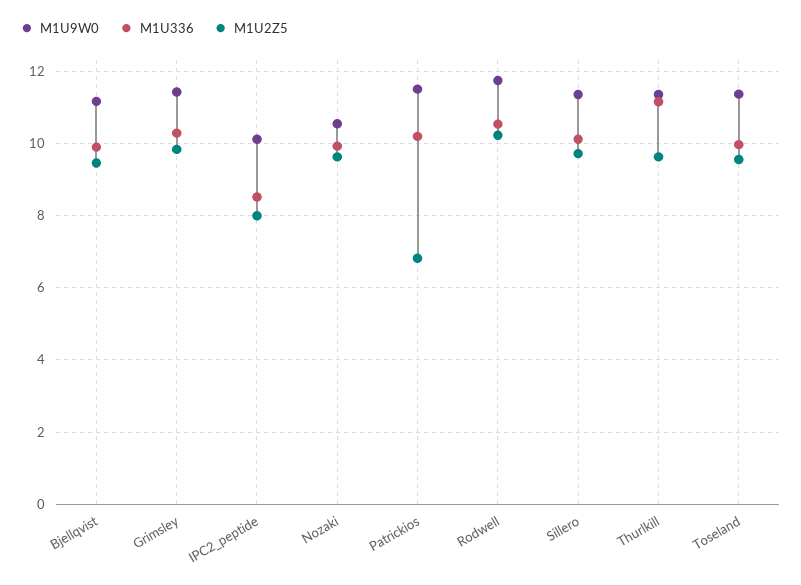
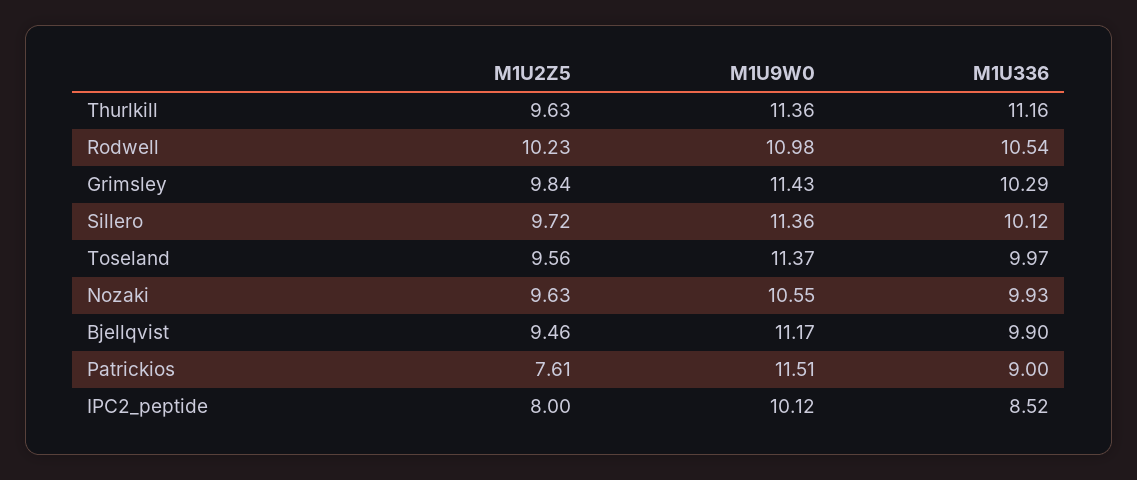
M1U336, Patrickios: 10.2 -> 9
M1U2Z5, Patrickios: 6.8 -> 7.61
M1U9W0, Rodwell: 11.8 -> 10.98

